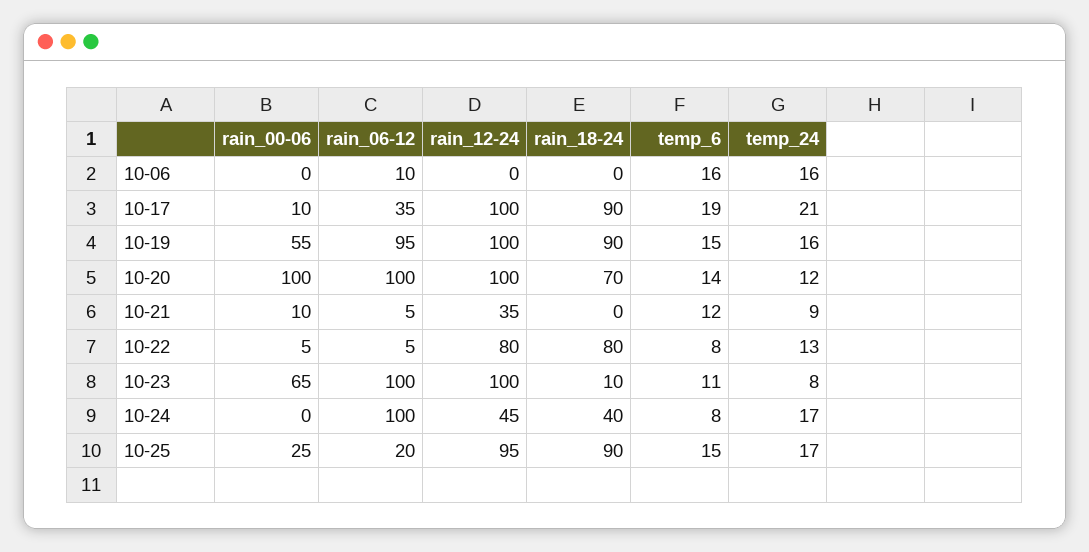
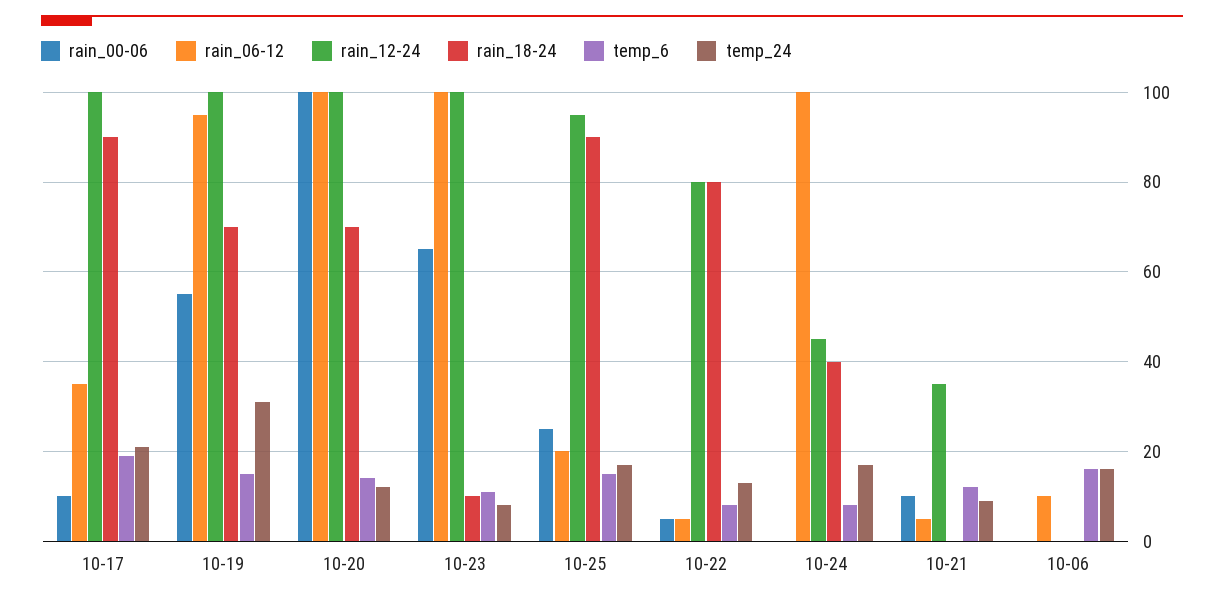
rain_18-24, 10-19: 90 -> 70
temp_24, 10-19: 16 -> 30

